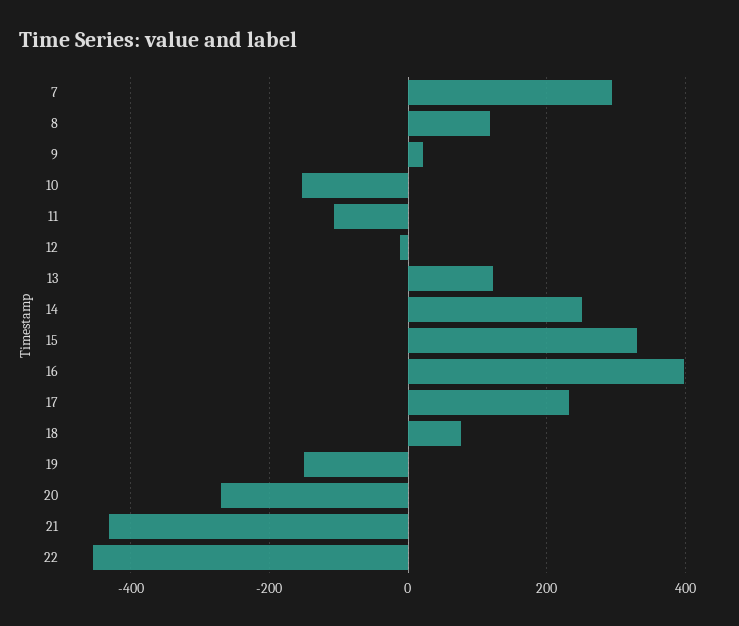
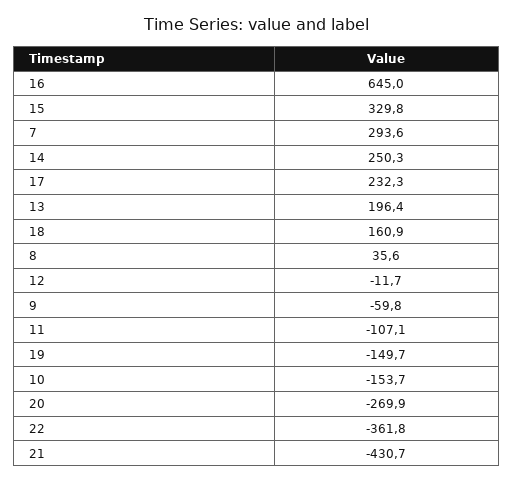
8: 120 -> 35.6
9: 20 -> -59.8
13: 120 -> 196.4
16: 400 -> 645
18: 80 -> 160.9
22: -460 -> -361.8

